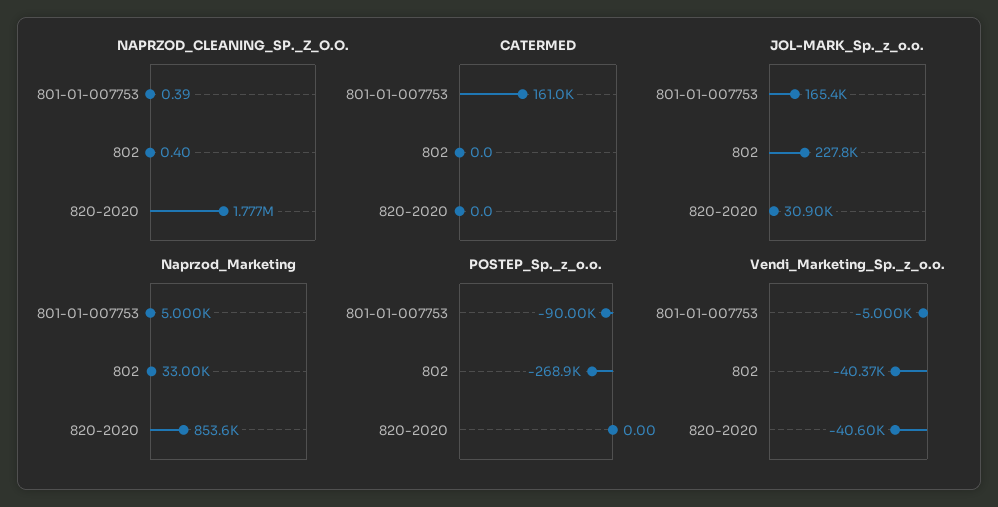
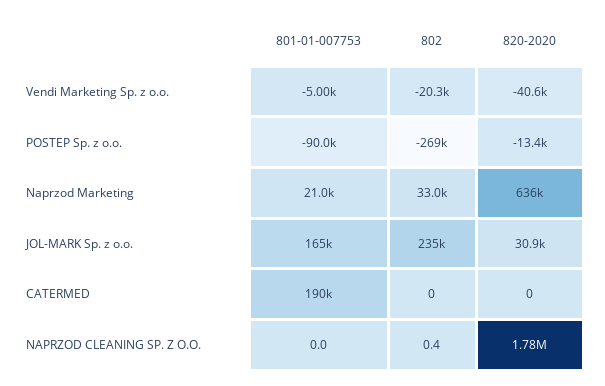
NAPRZOD_CLEANING_SP._Z_O.O., 801-01-007753: 0.39 -> 0
CATERMED, 801-01-007753: 161000 -> 190000
JOL-MARK_Sp._z_o.o., 802: 227800 -> 235000
Naprzod_Marketing, 801-01-007753: 5000 -> 21000
Naprzod_Marketing, 820-2020: 853600 -> 636000
POSTEP_Sp._z_o.o., 820-2020: 0 -> -13400
Vendi_Marketing_Sp._z_o.o., 802: -40370 -> -20300

